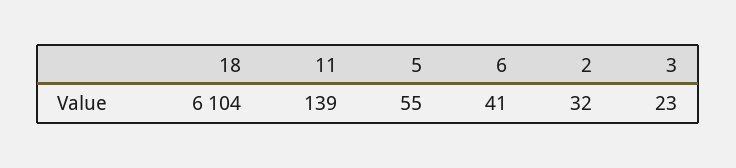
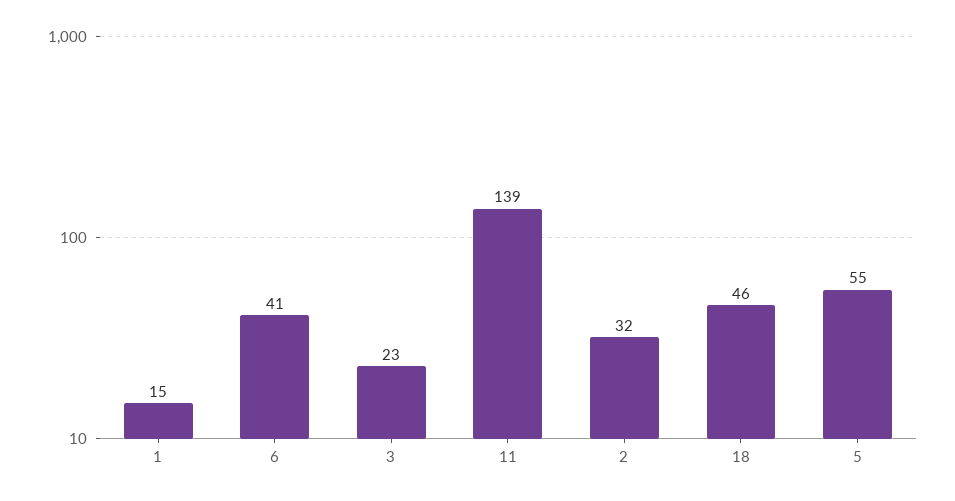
18: 6104 -> 46
1: none -> 15

